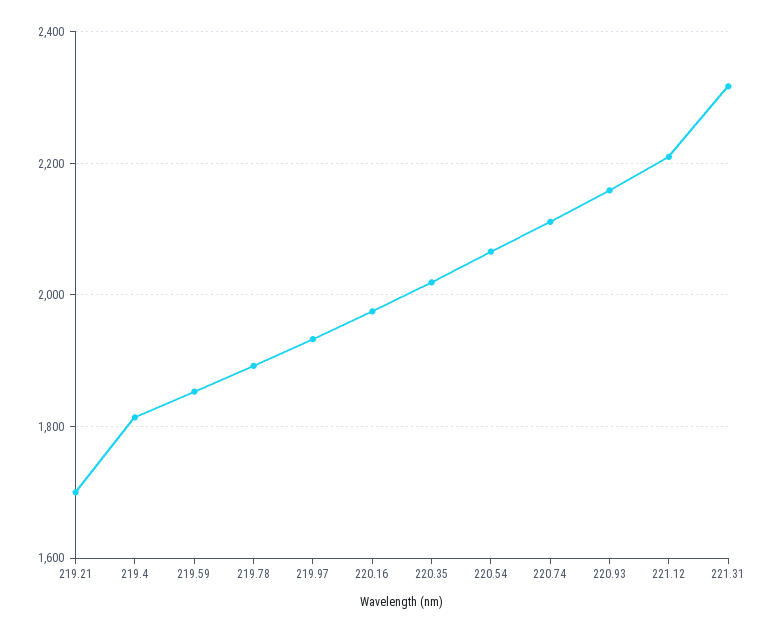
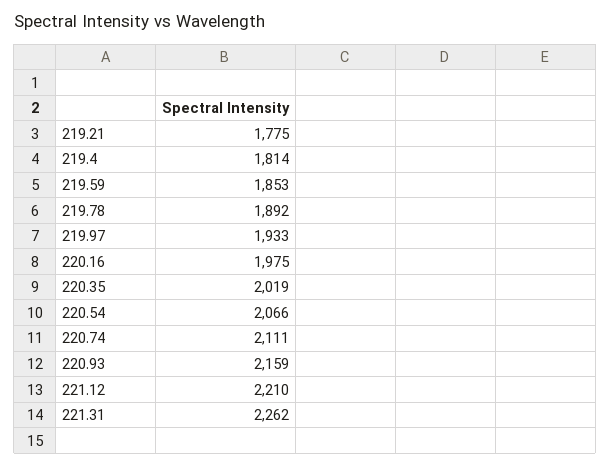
219.21: 1700 -> 1775
221.31: 2320 -> 2262

